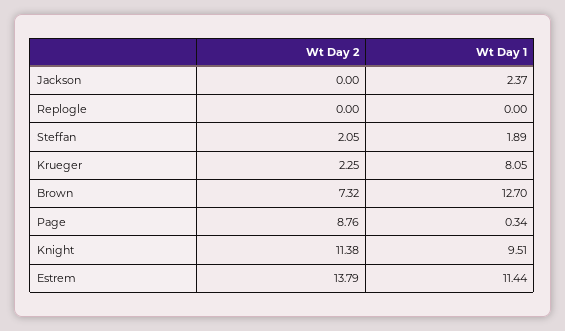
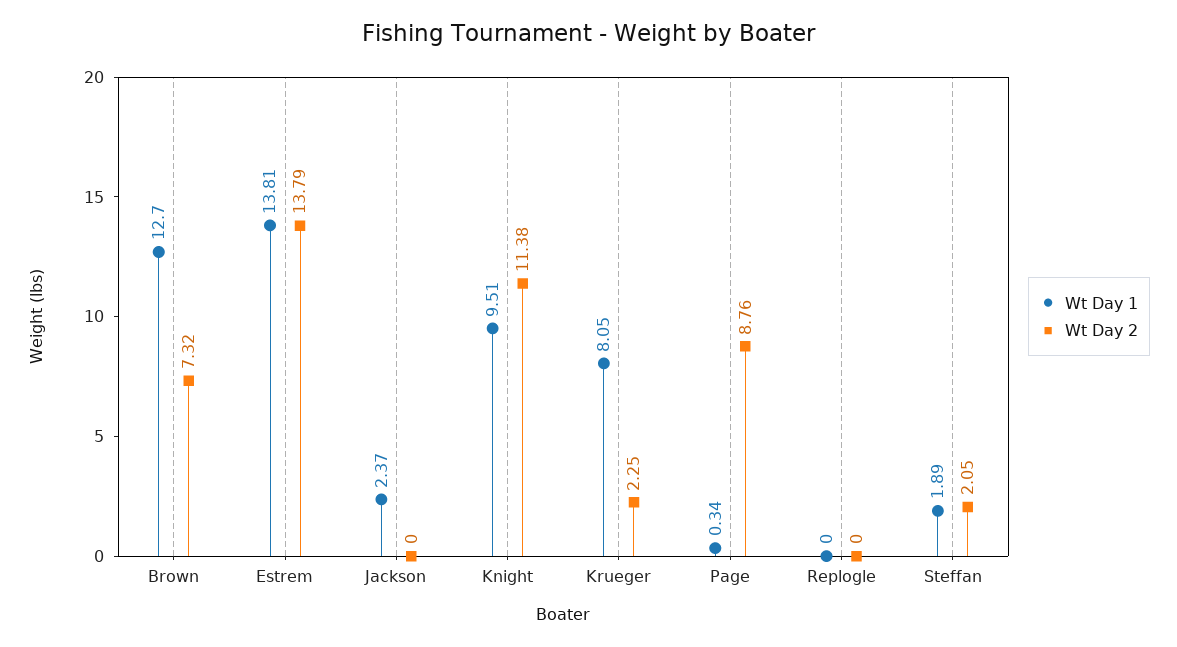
Wt Day 1, Estrem: 11.44 -> 13.81

